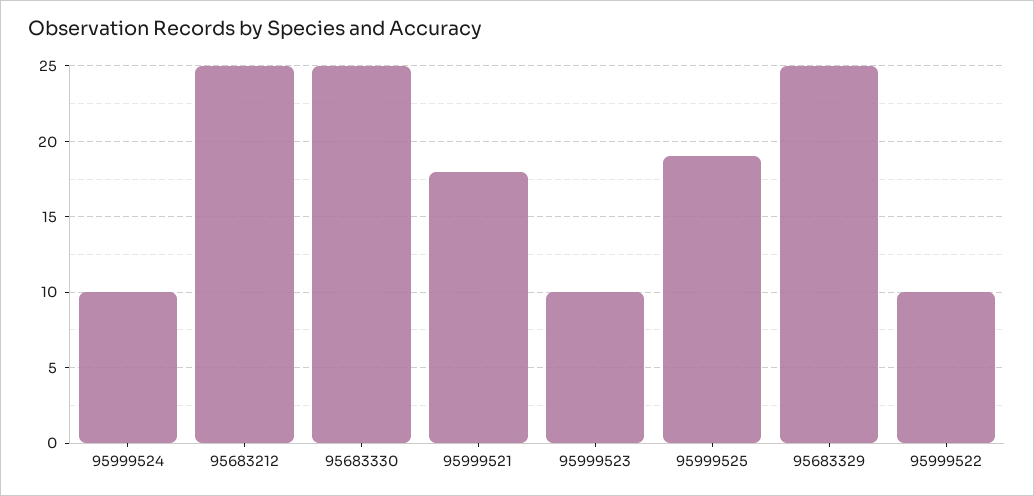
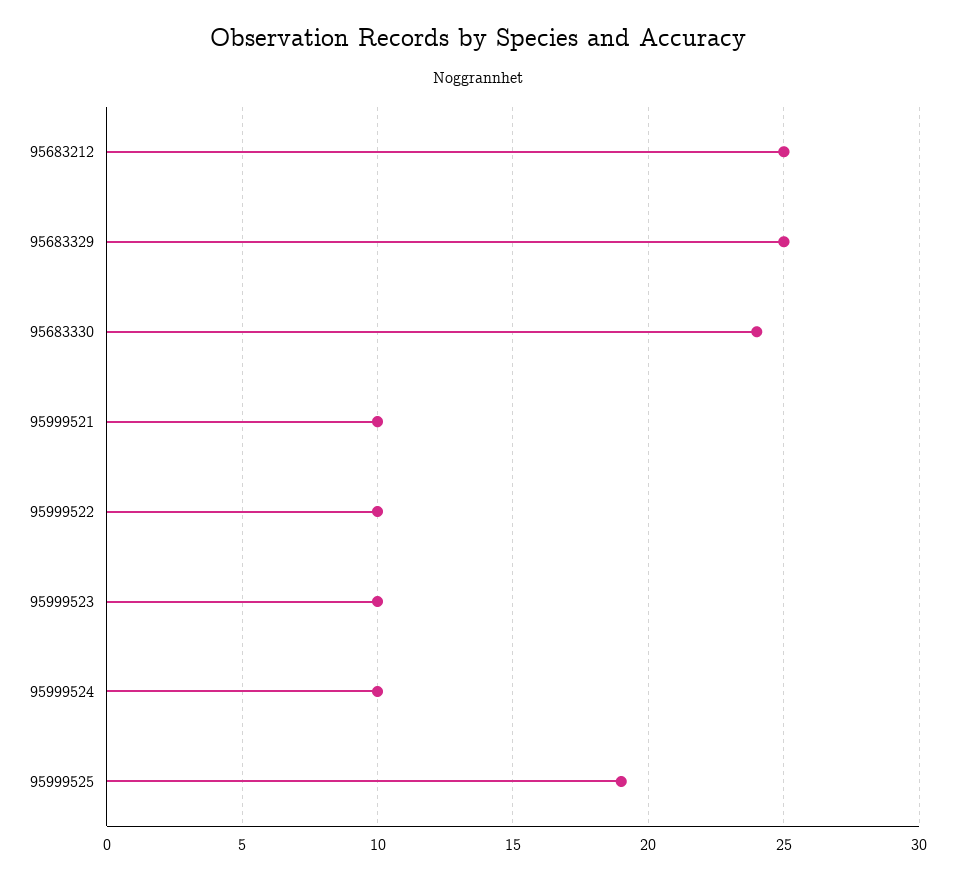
95683330: 25 -> 24
95999521: 18 -> 10

